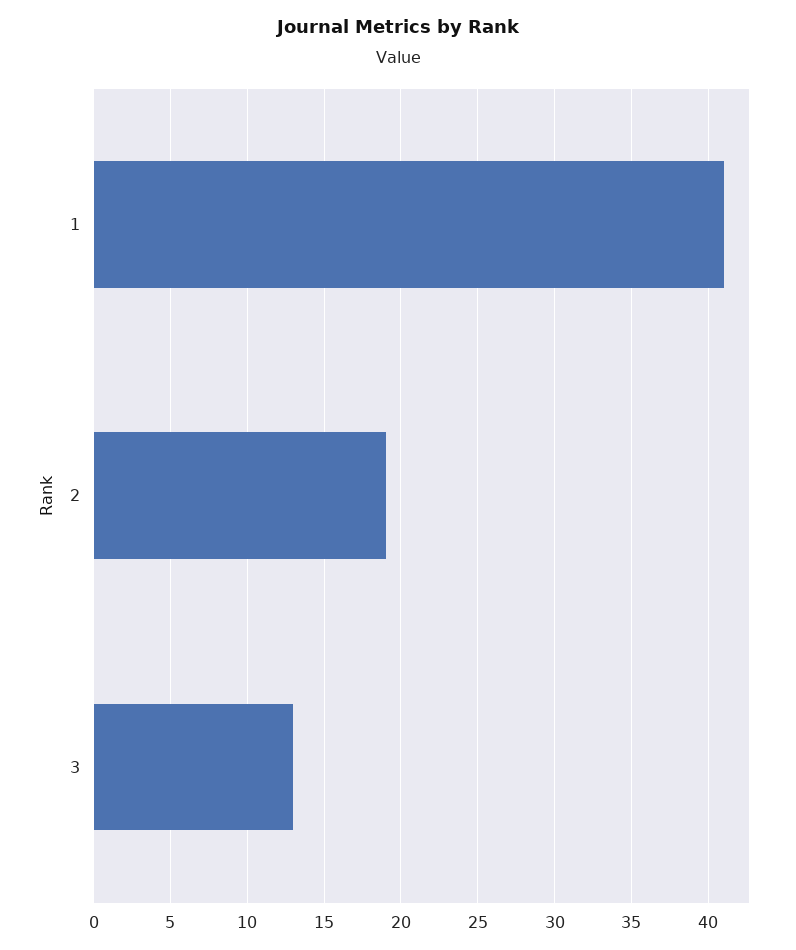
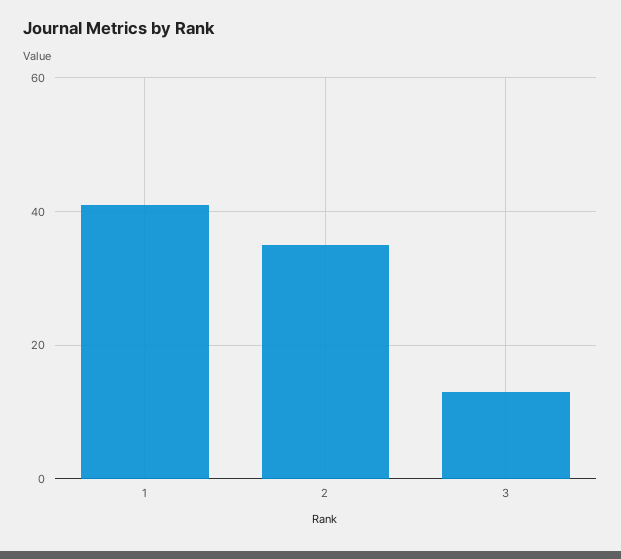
2: 19 -> 35

